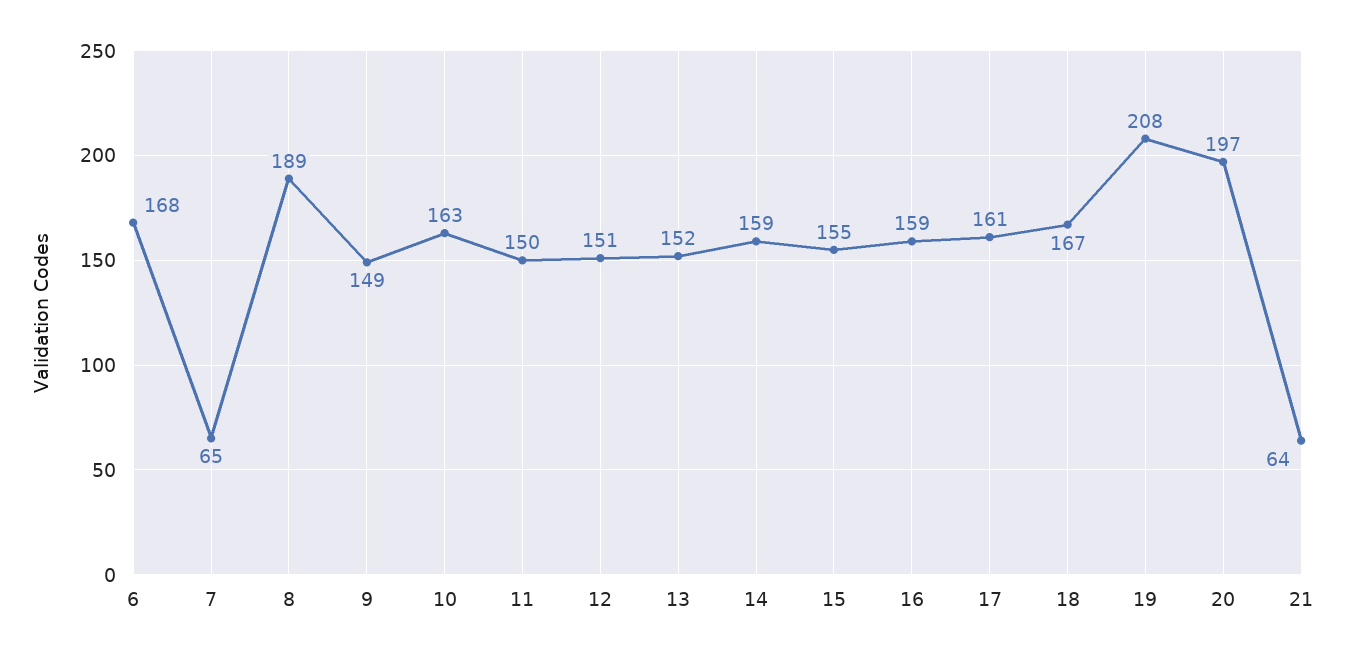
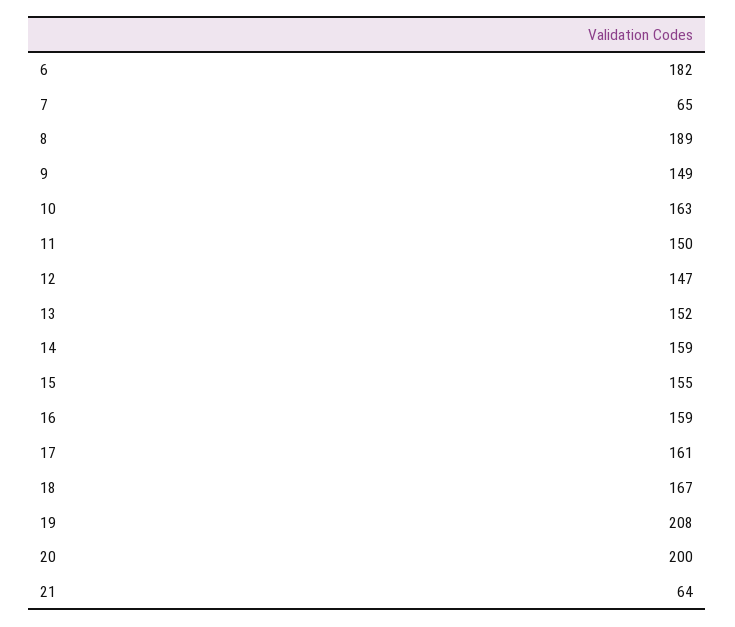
6: 168 -> 182
12: 151 -> 147
20: 197 -> 200

